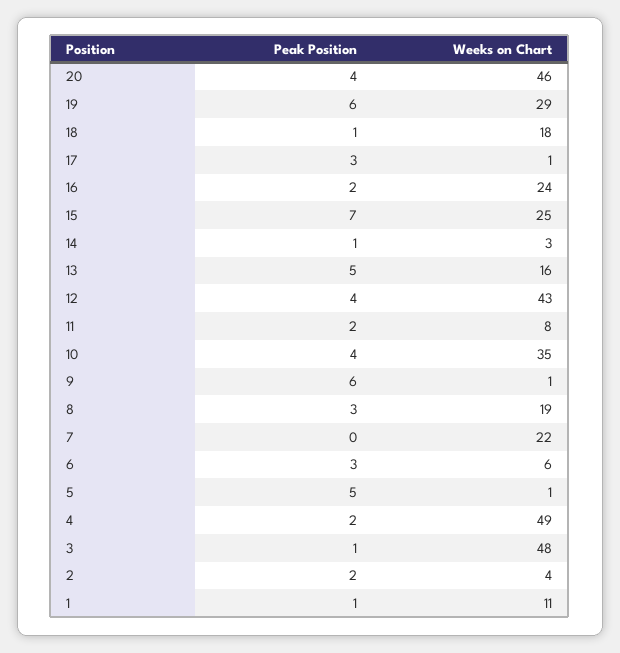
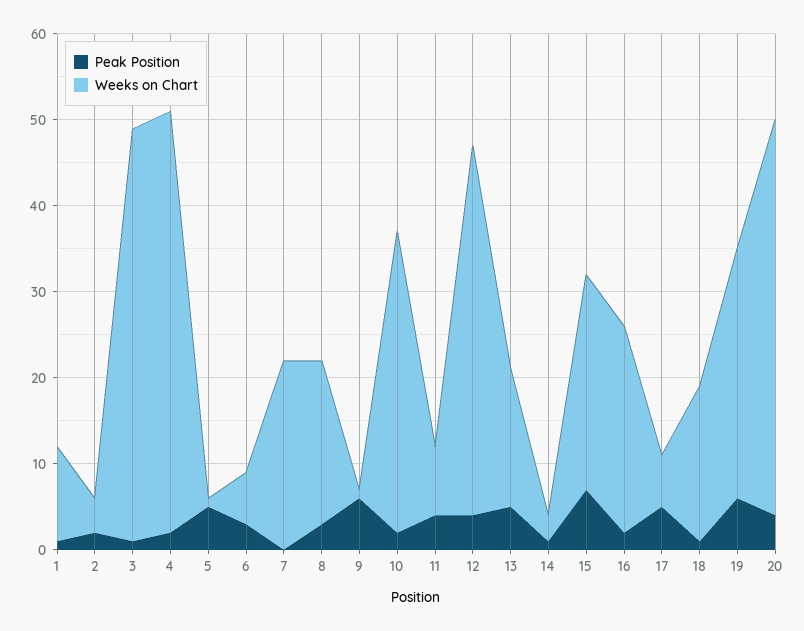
Peak Position, 17: 3 -> 5
Weeks on Chart, 17: 1 -> 6
Peak Position, 11: 2 -> 4
Peak Position, 10: 4 -> 2

